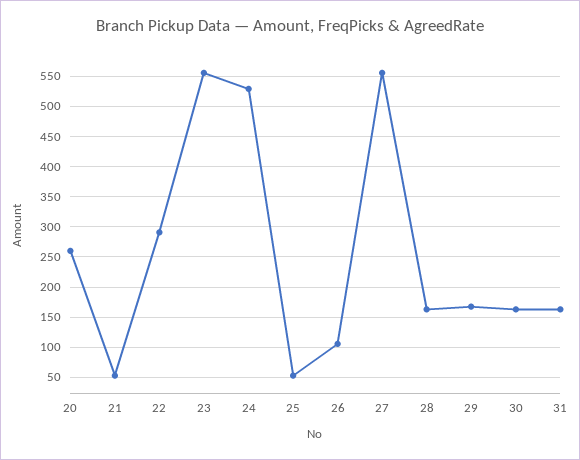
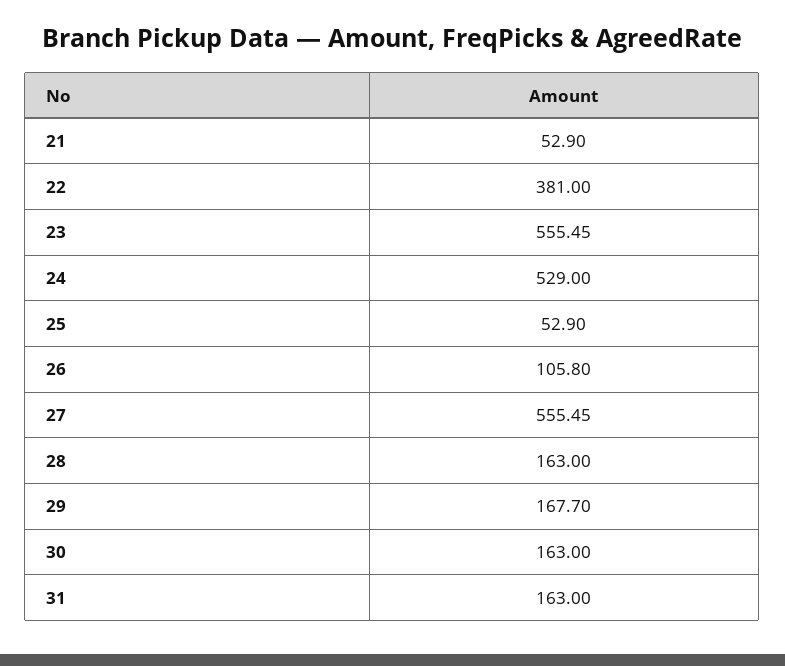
20: 260 -> none
22: 290 -> 381

